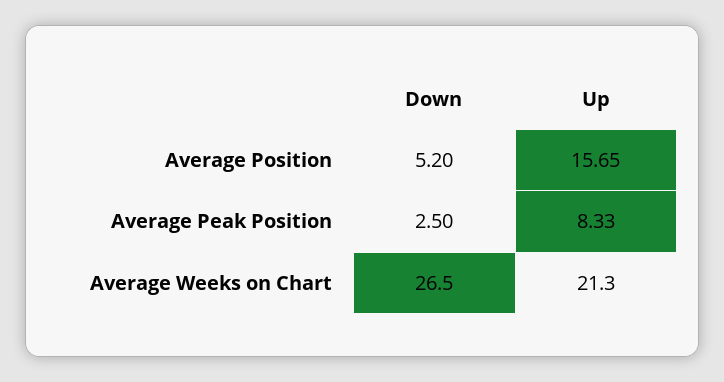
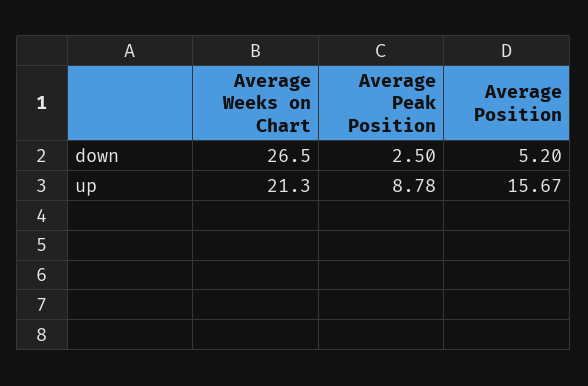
Up, Average Position: 15.65 -> 15.67
Up, Average Peak Position: 8.33 -> 8.78

